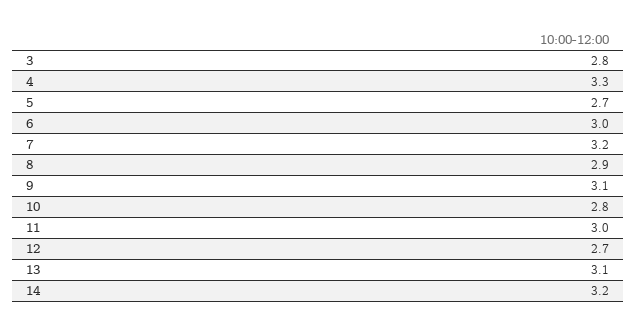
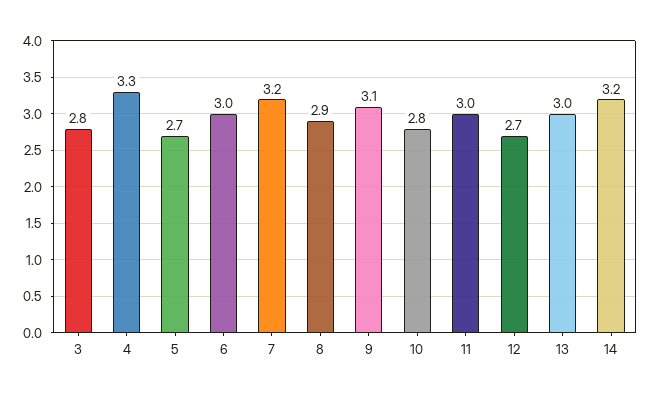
13: 3.1 -> 3

